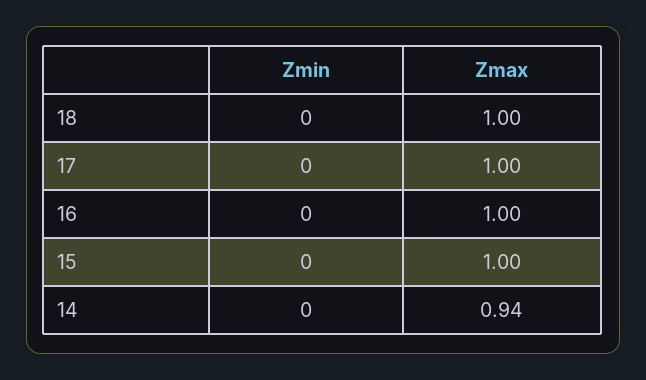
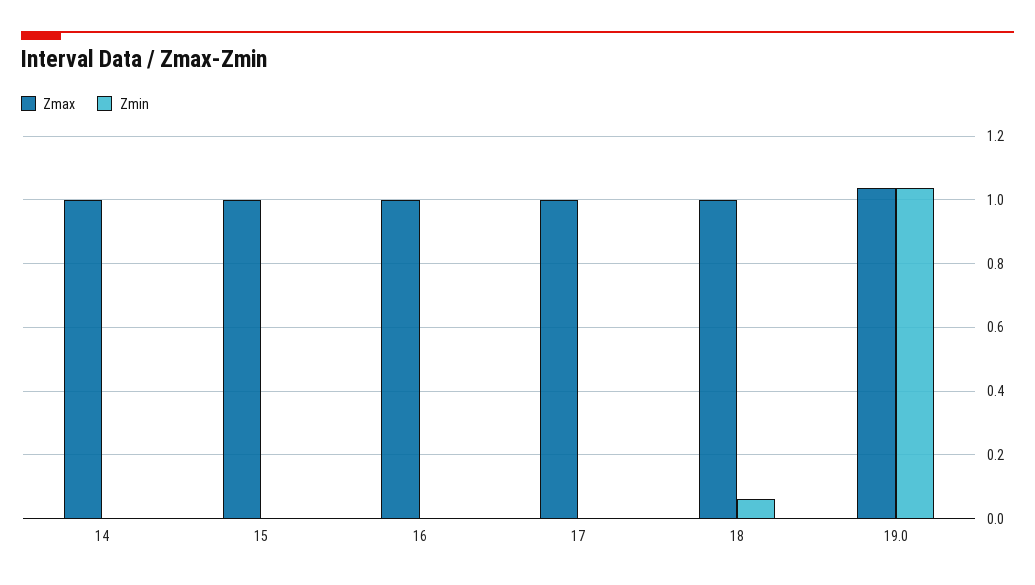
Zmin, 18: 0 -> 0.06
Zmax, 14: 0.94 -> 1
Zmax, 19.0: none -> 1.04
Zmin, 19.0: none -> 1.04

